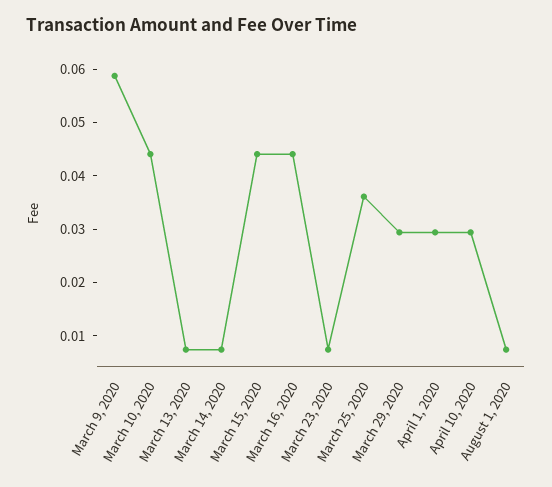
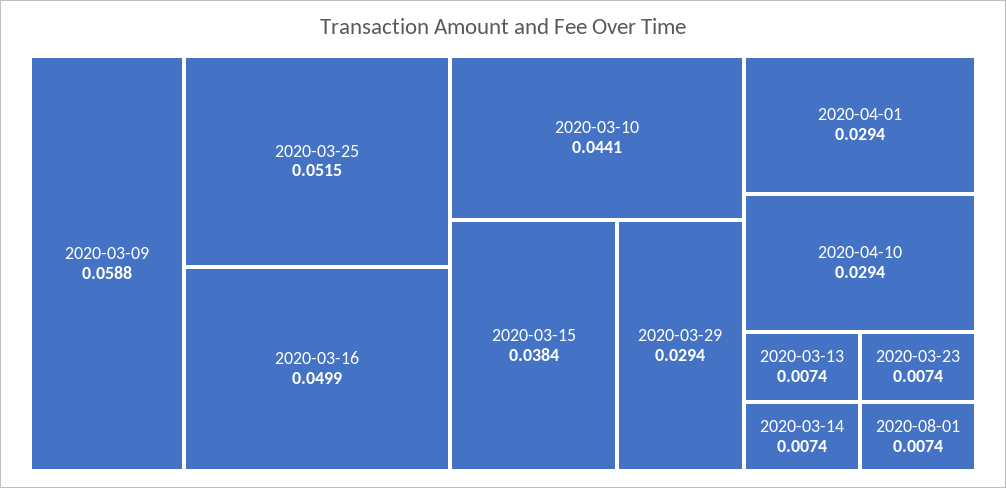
March 15, 2020: 0.044 -> 0.0384
March 16, 2020: 0.044 -> 0.0499
March 25, 2020: 0.036 -> 0.0515

